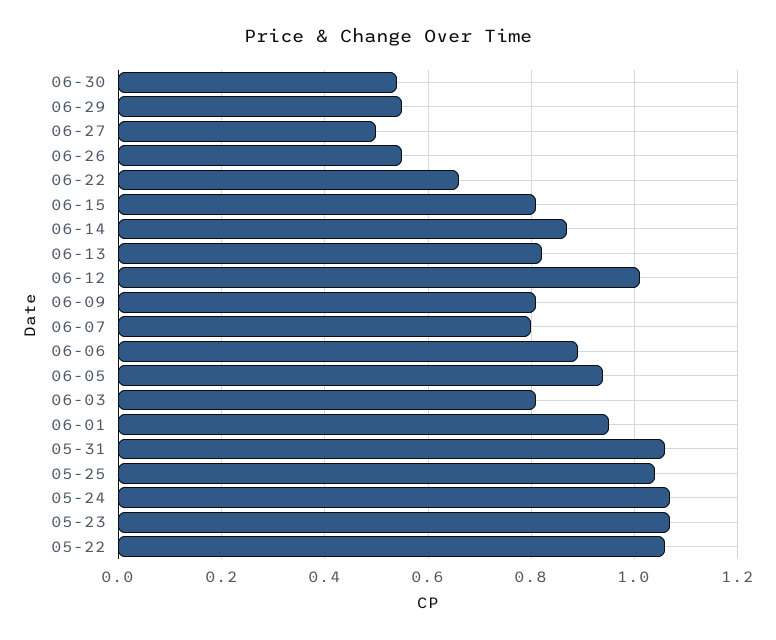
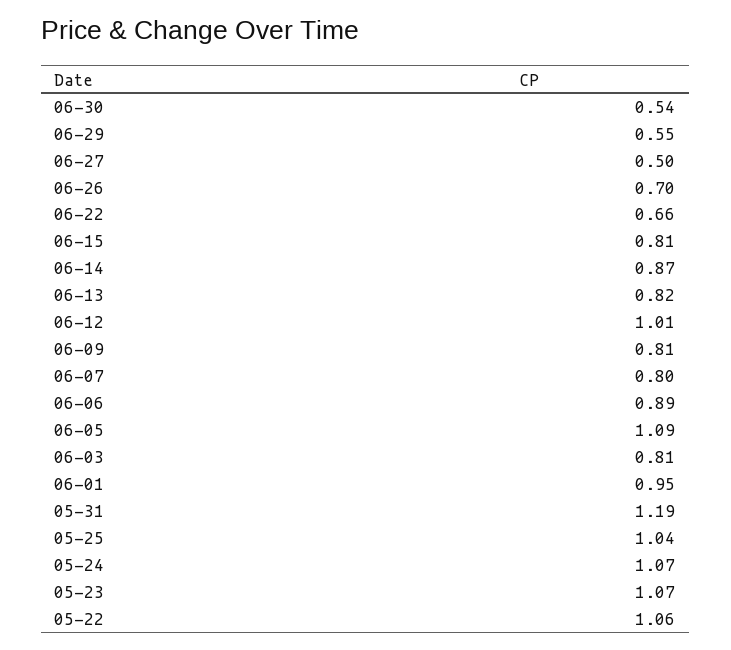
06-26: 0.55 -> 0.7
06-05: 0.95 -> 1.09
05-31: 1.05 -> 1.19

